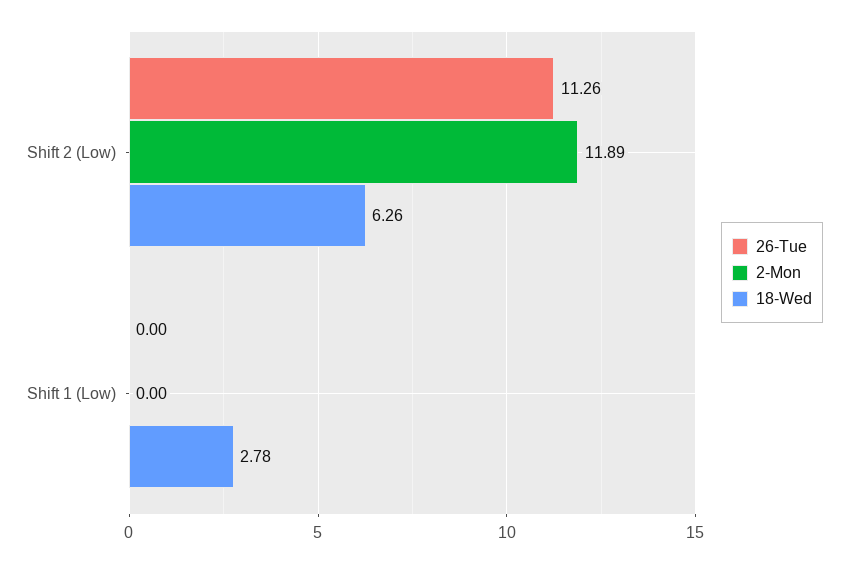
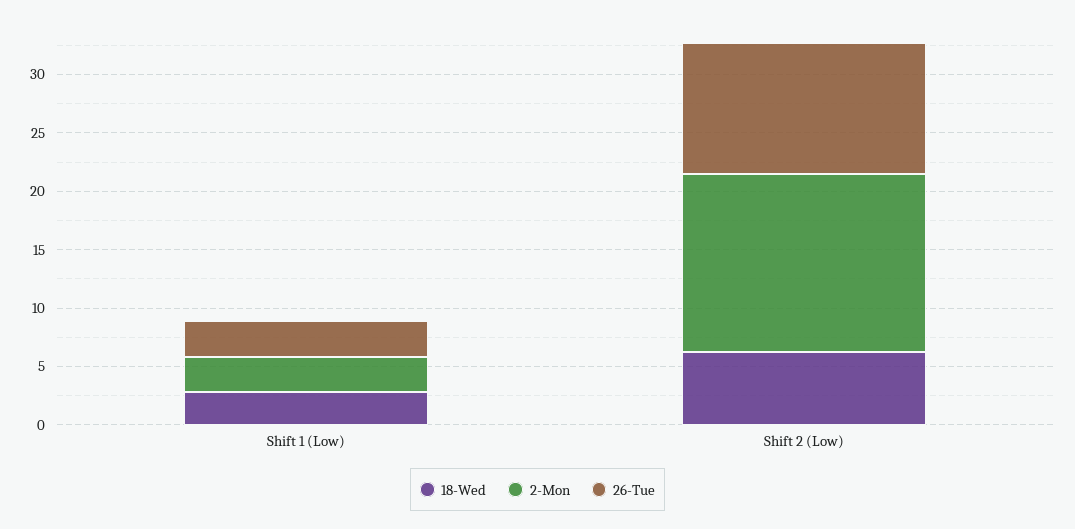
2-Mon, Shift 2 (Low): 11.89 -> 15
26-Tue, Shift 1 (Low): 0 -> 3
2-Mon, Shift 1 (Low): 0 -> 3

